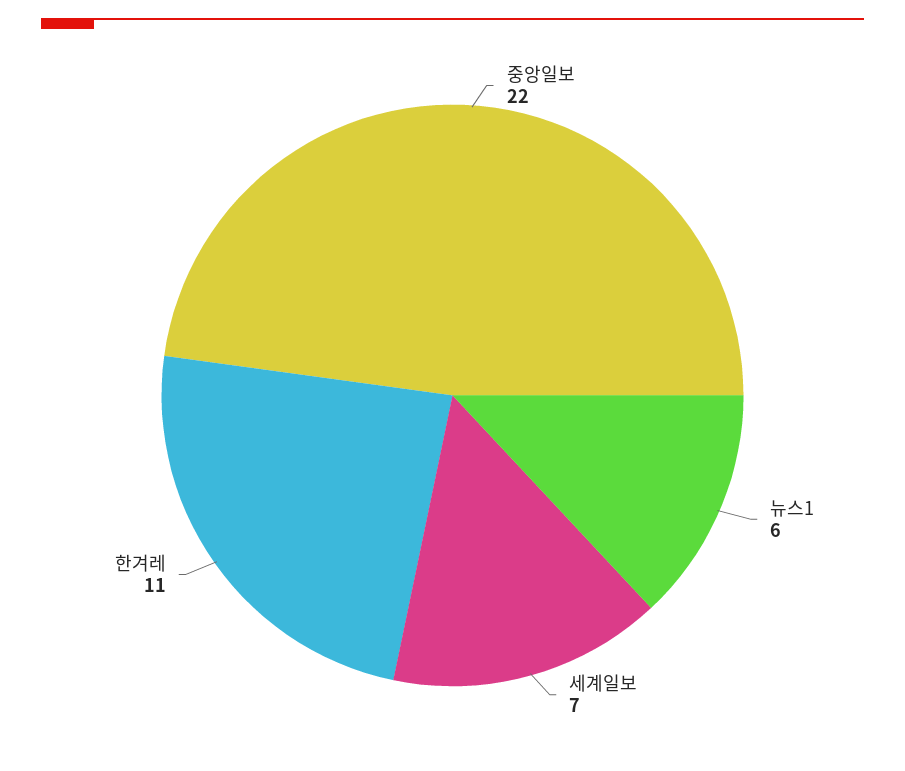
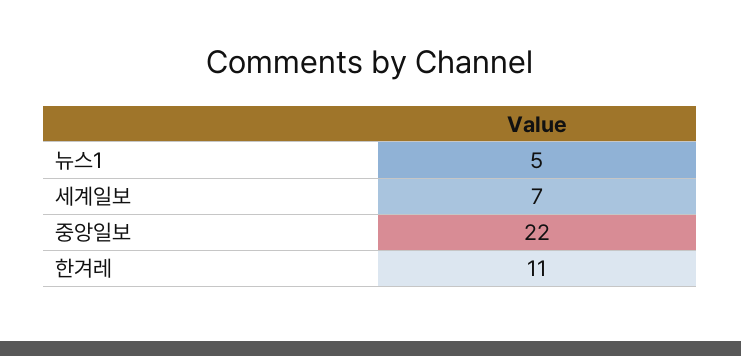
뉴스1: 6 -> 5

